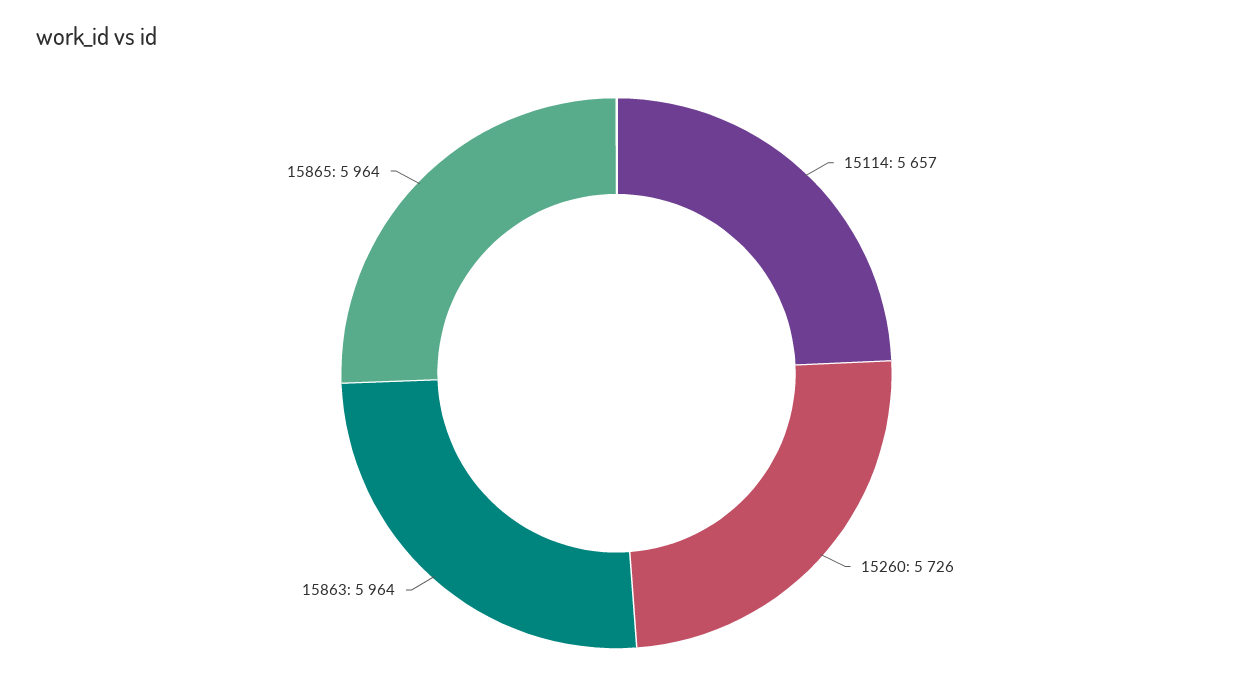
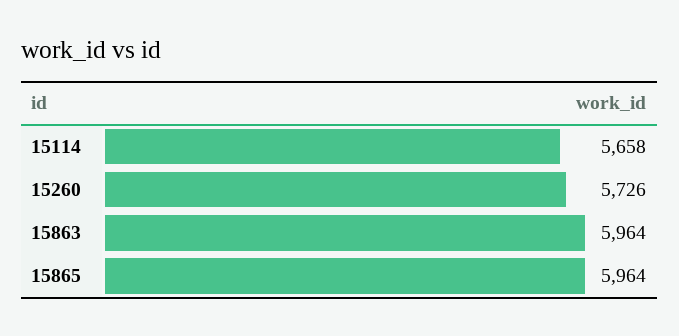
15114: 5657 -> 5658

